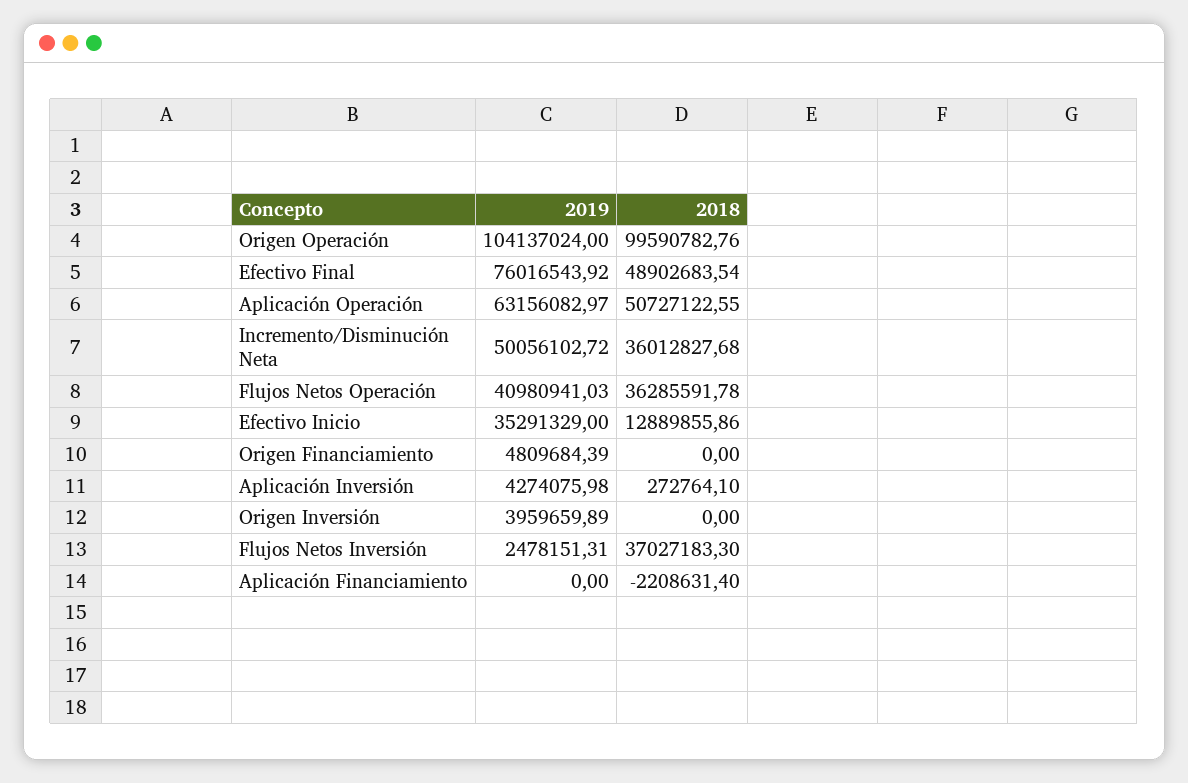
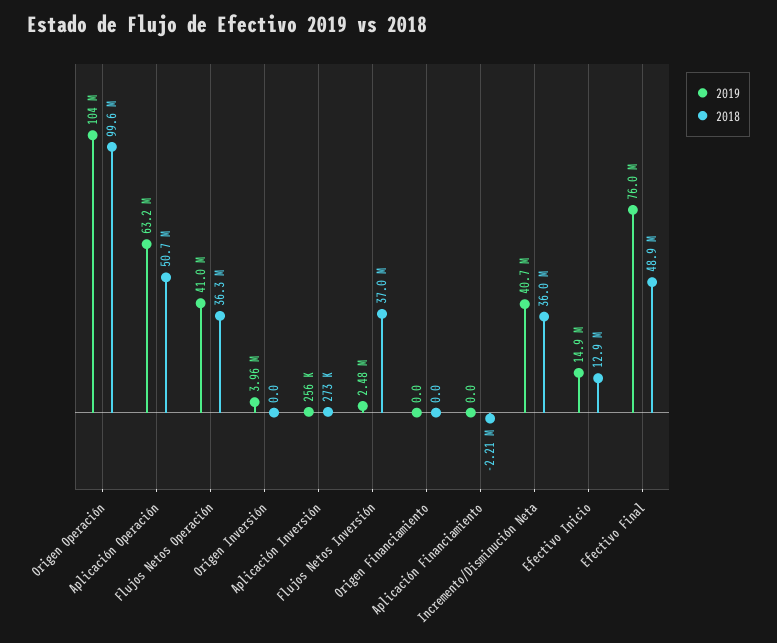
2019, Incremento/Disminución Neta: 50056102.72 -> 40700000
2019, Efectivo Inicio: 35291329 -> 14900000
2019, Origen Financiamiento: 4809684.39 -> 0
2019, Aplicación Inversión: 4274075.98 -> 256000

